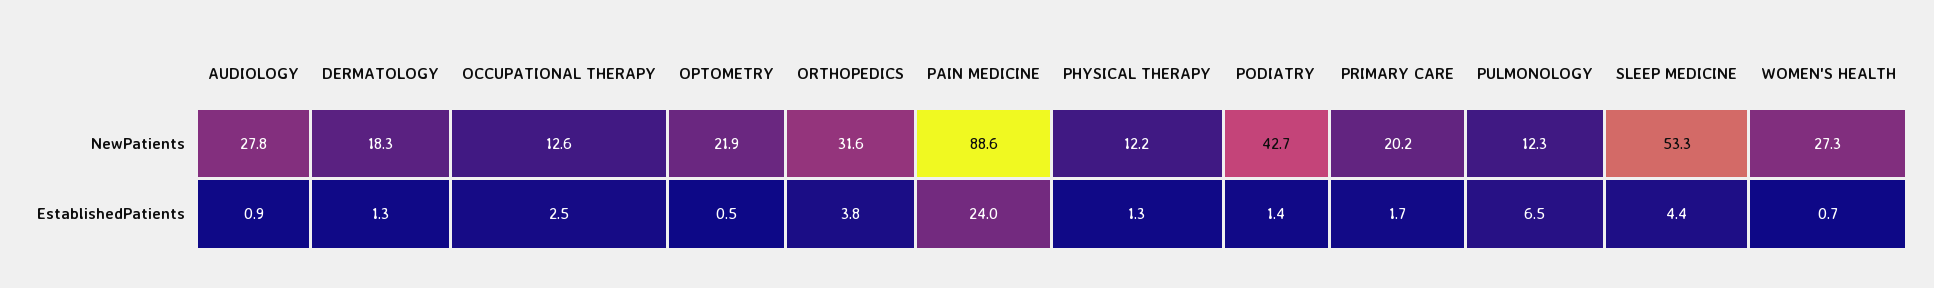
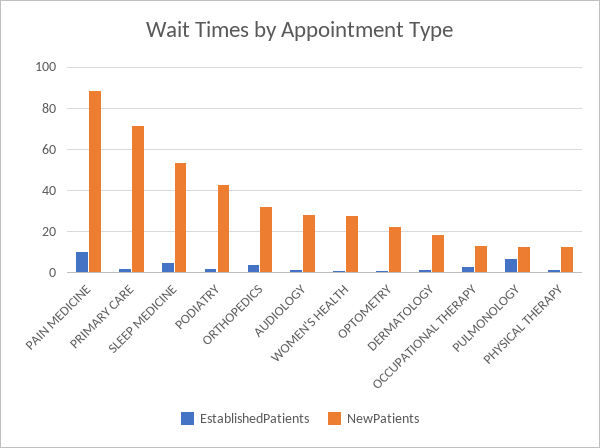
NewPatients, PRIMARY CARE: 20.2 -> 70
EstablishedPatients, PAIN MEDICINE: 24 -> 10

